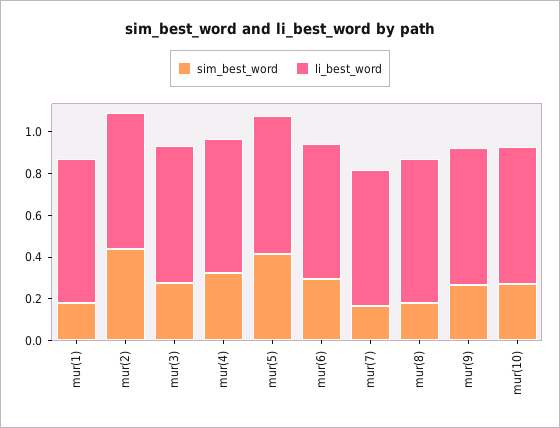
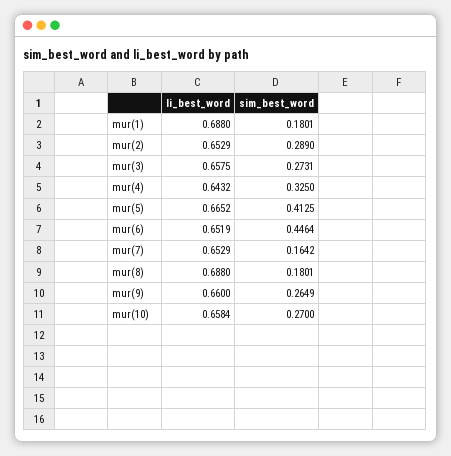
sim_best_word, mur(2): 0.45 -> 0.289
sim_best_word, mur(6): 0.3 -> 0.4464

